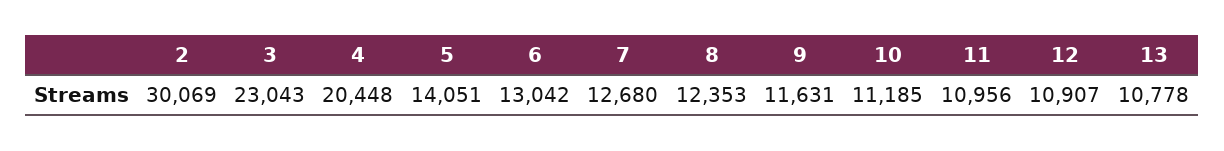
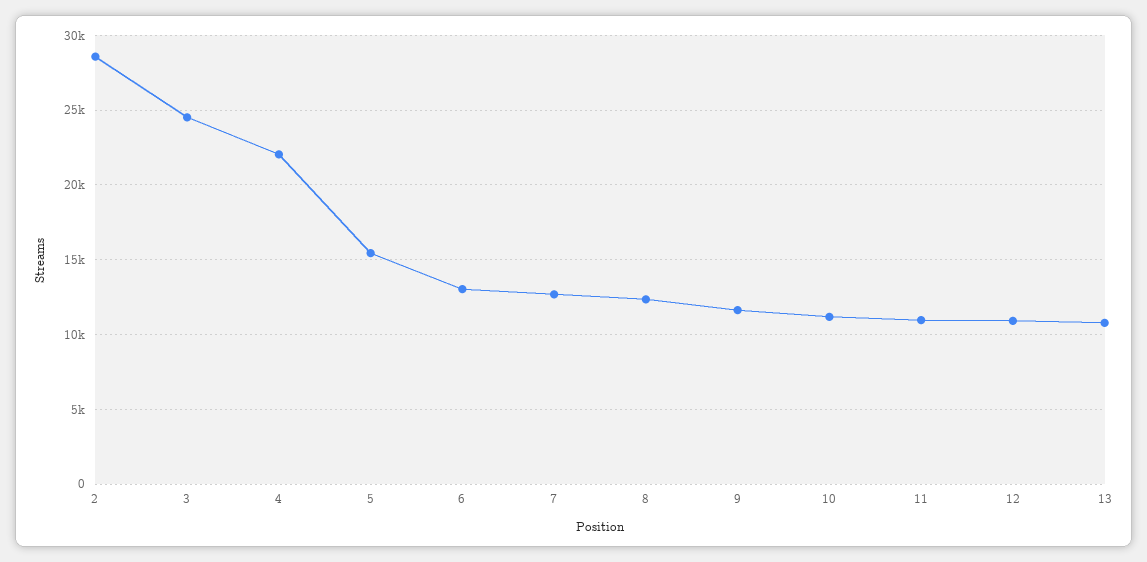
2: 30069 -> 28500
3: 23043 -> 24500
4: 20448 -> 22000
5: 14051 -> 15500

